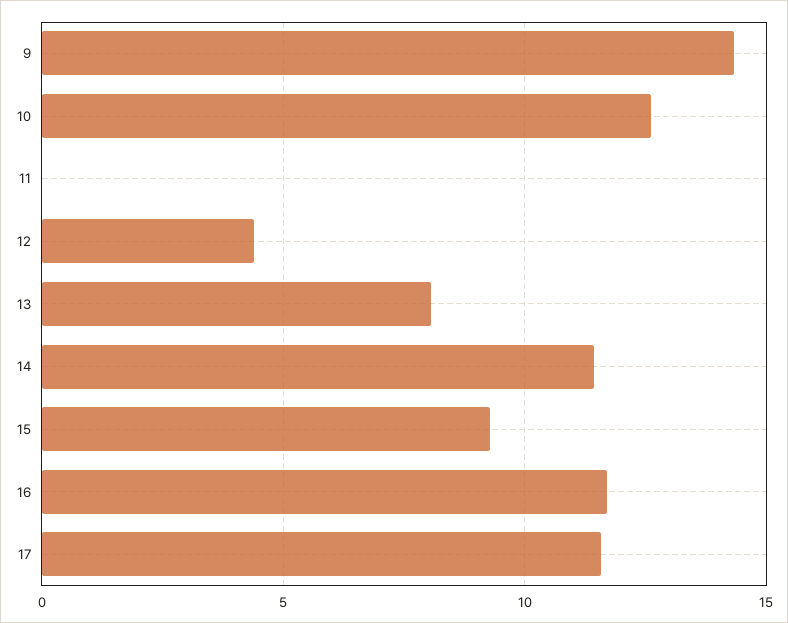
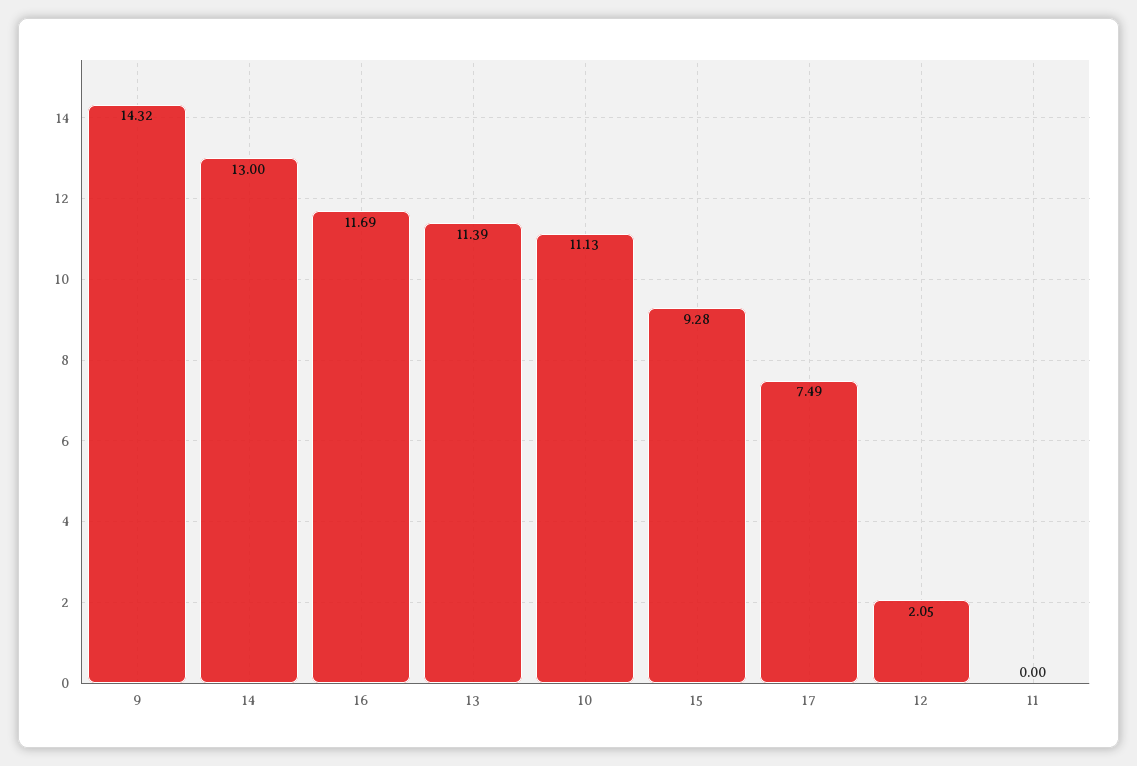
10: 12.5 -> 11.13
12: 4.5 -> 2.05
13: 8 -> 11.39
14: 11.5 -> 13
17: 11.5 -> 7.49

